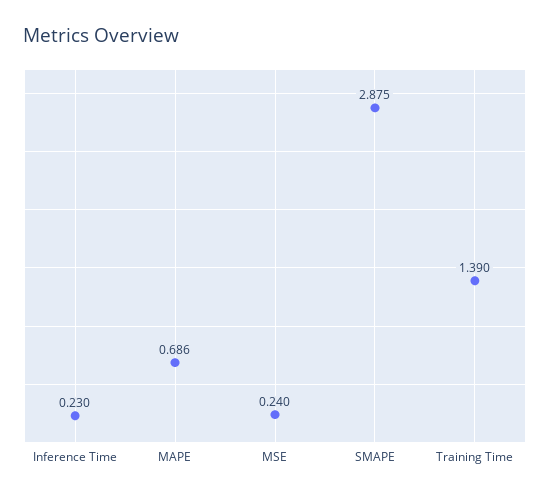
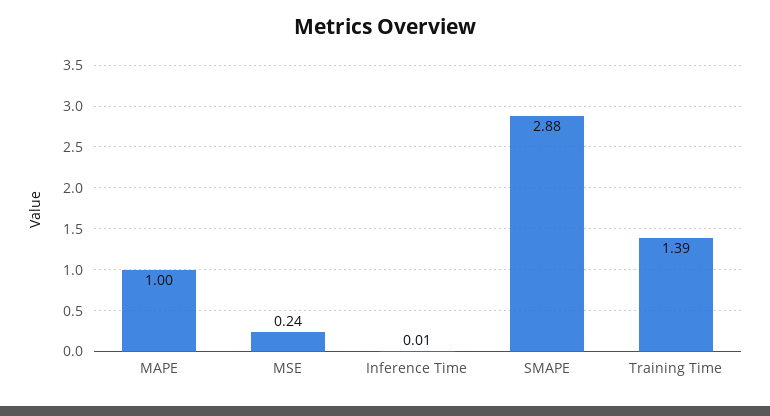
Inference Time: 0.23 -> 0.01
MAPE: 0.686 -> 1

